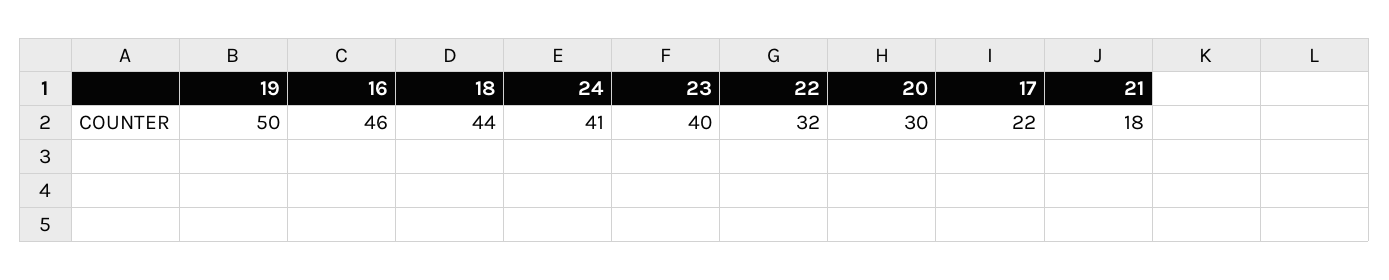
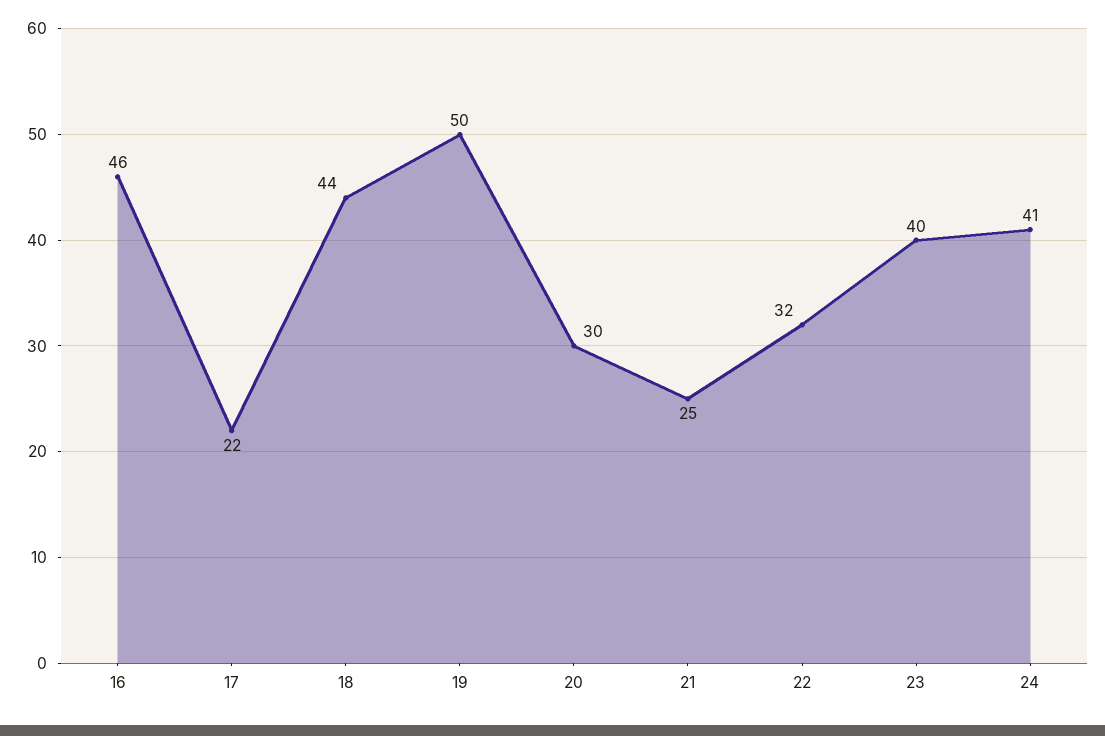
21: 18 -> 25

